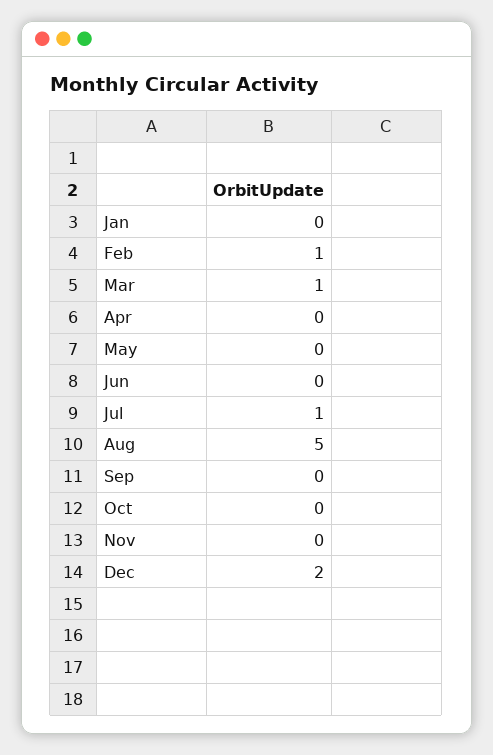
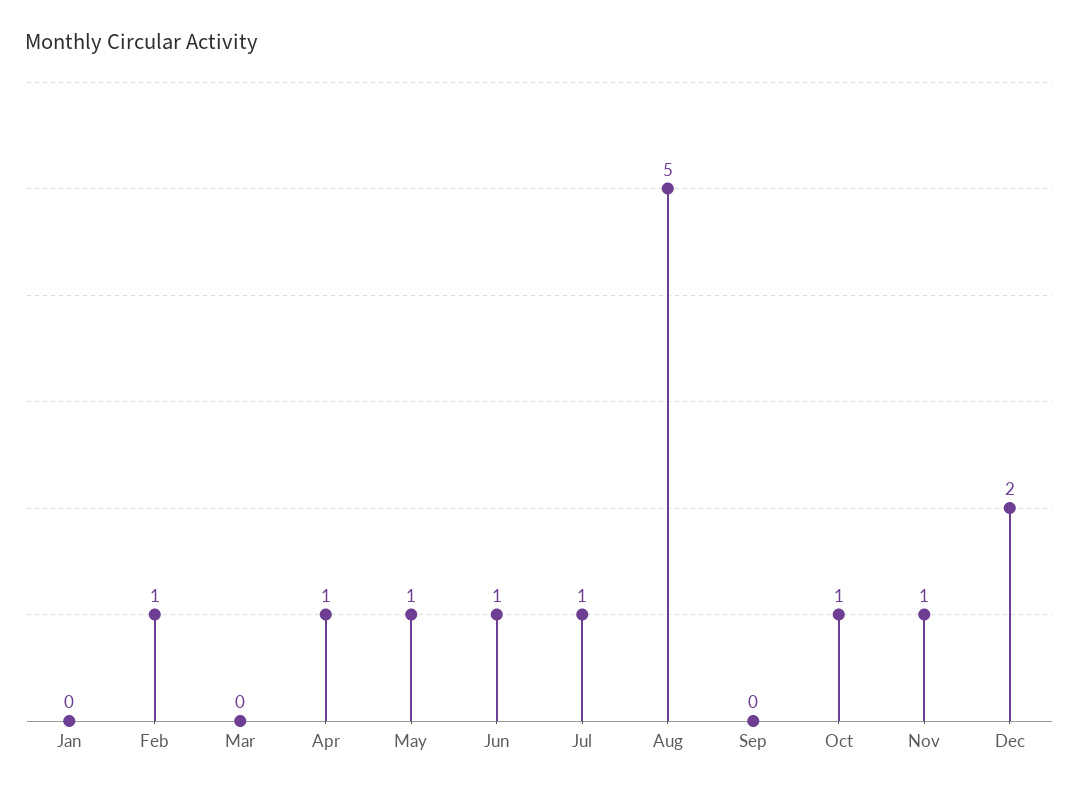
Mar: 1 -> 0
Apr: 0 -> 1
May: 0 -> 1
Jun: 0 -> 1
Oct: 0 -> 1
Nov: 0 -> 1

